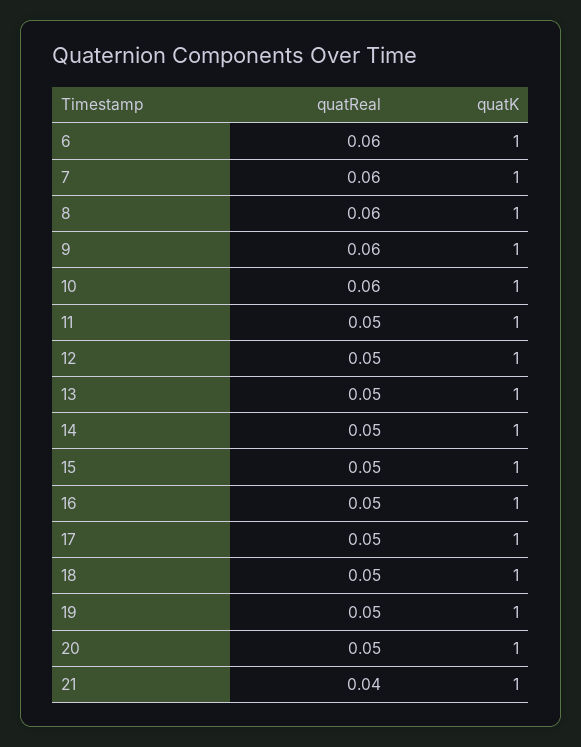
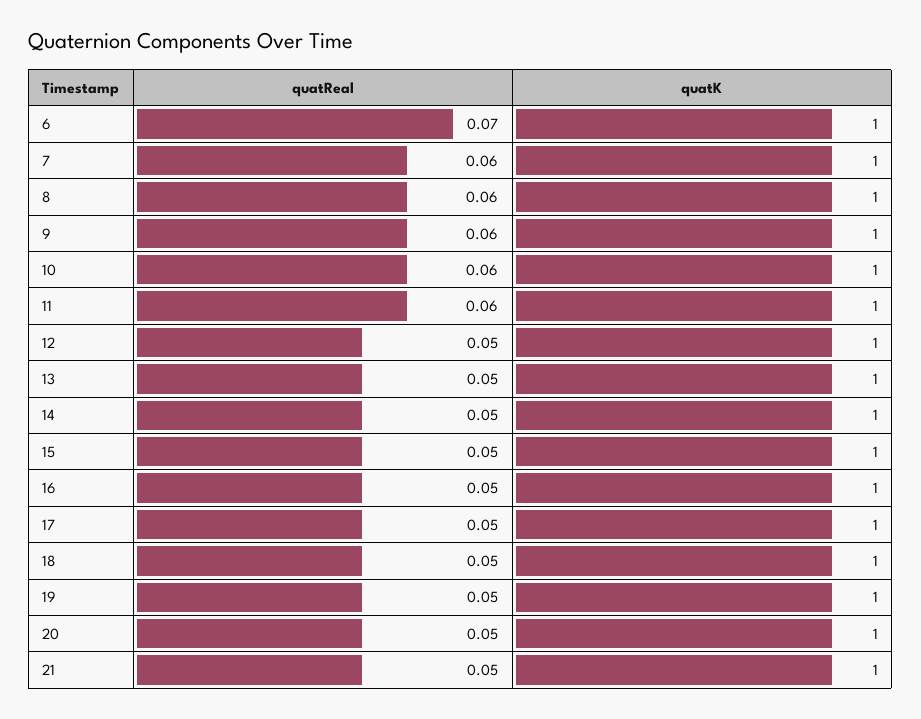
quatReal, 6: 0.06 -> 0.07
quatReal, 11: 0.05 -> 0.06
quatReal, 21: 0.04 -> 0.05

